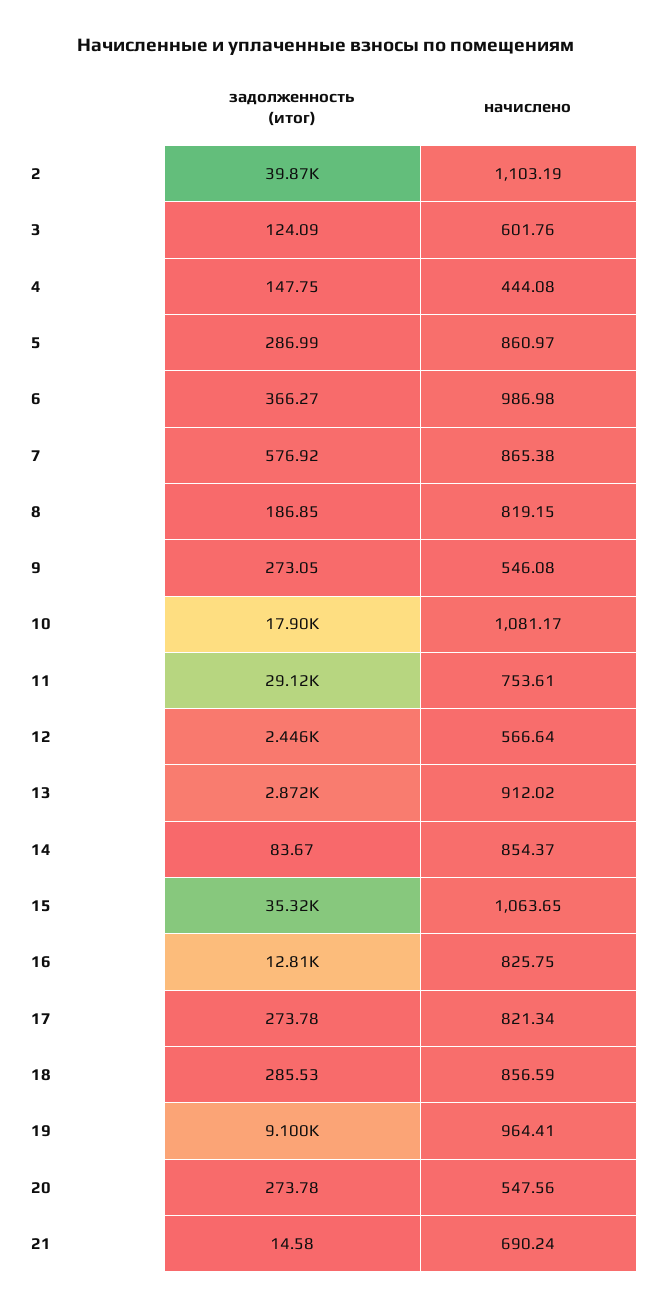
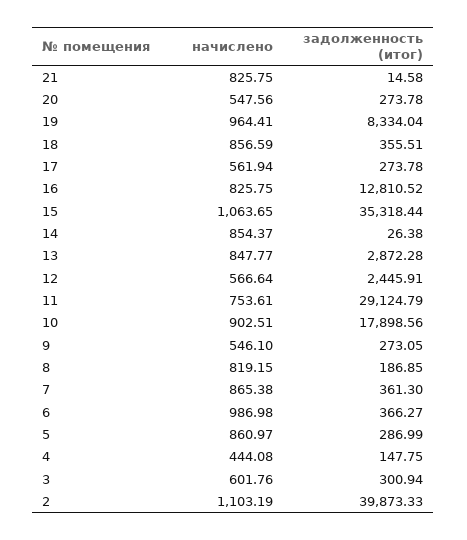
задолженность (итог), 3: 124.09 -> 300.94
задолженность (итог), 7: 576.92 -> 361.3
начислено, 9: 546.08 -> 546.1
начислено, 10: 1081.17 -> 902.51
начислено, 13: 912.02 -> 847.77
задолженность (итог), 14: 83.67 -> 26.38
начислено, 17: 821.34 -> 561.94
задолженность (итог), 18: 285.53 -> 355.51
задолженность (итог), 19: 9100 -> 8334.04
начислено, 21: 690.24 -> 825.75

